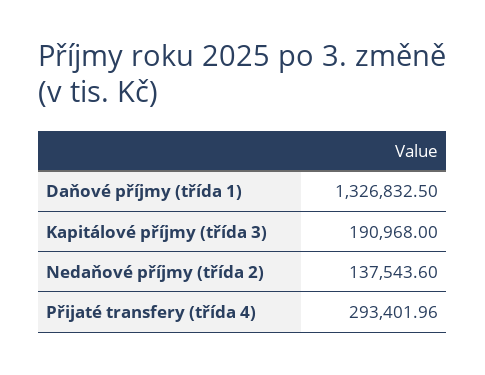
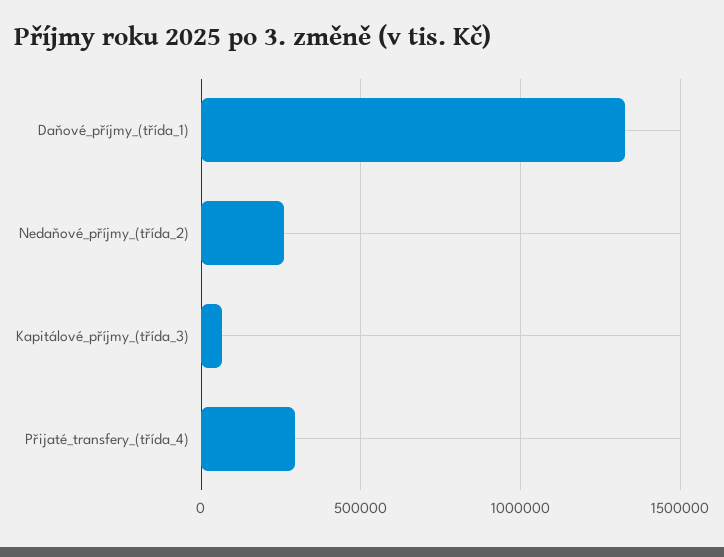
Kapitálové příjmy (třída 3): 190968 -> 50000
Nedaňové příjmy (třída 2): 137543.6 -> 250000

